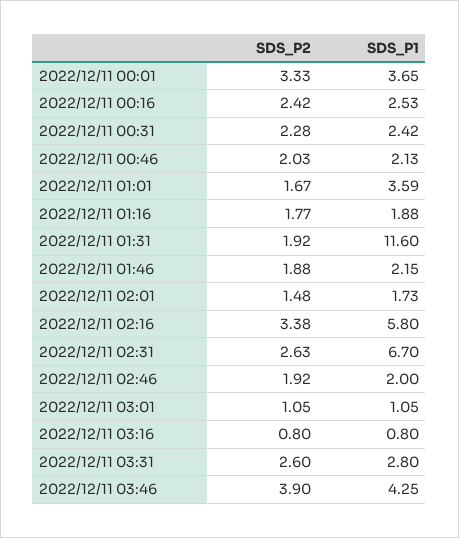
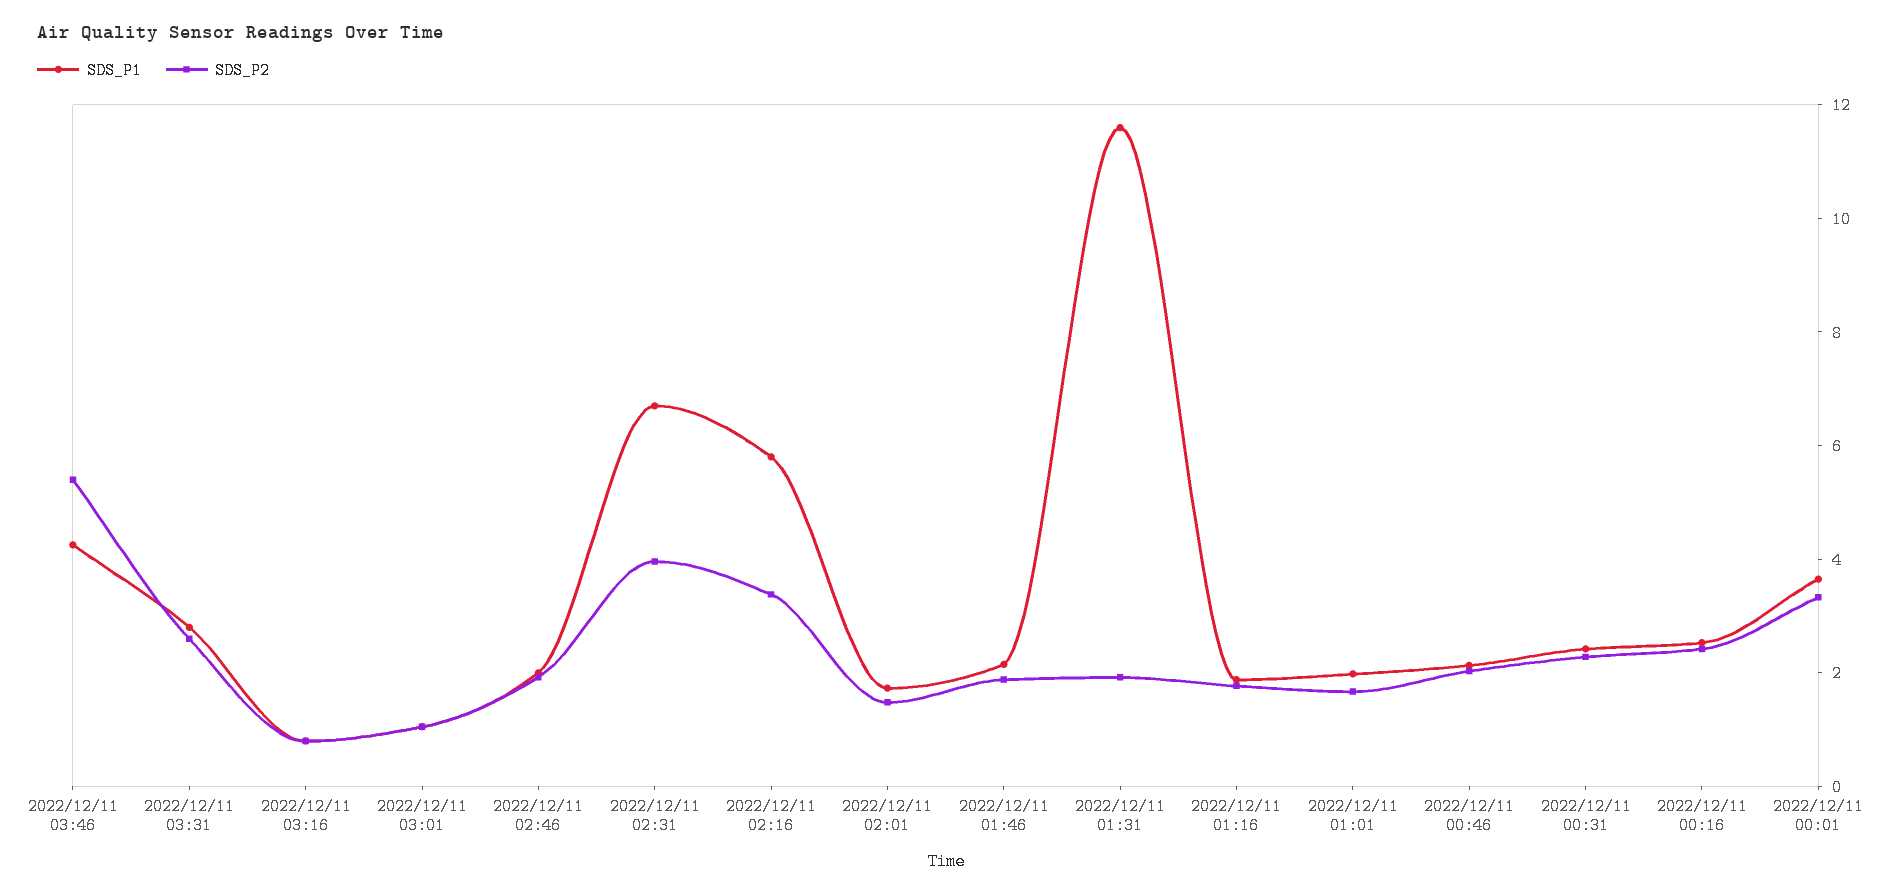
SDS_P1, 2022/12/11 01:01: 3.59 -> 2
SDS_P2, 2022/12/11 02:31: 2.63 -> 4
SDS_P2, 2022/12/11 03:46: 3.9 -> 5.5

